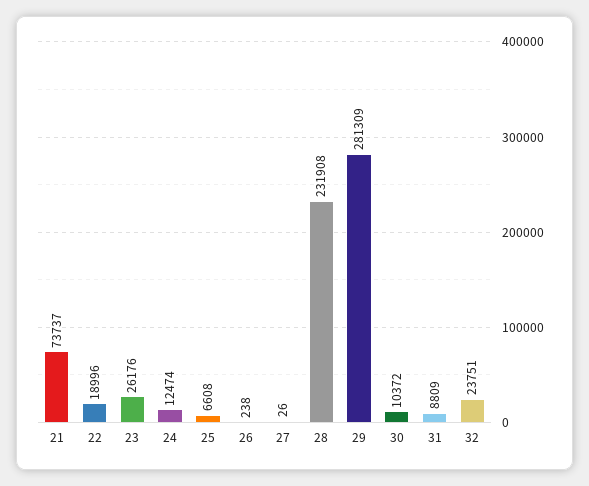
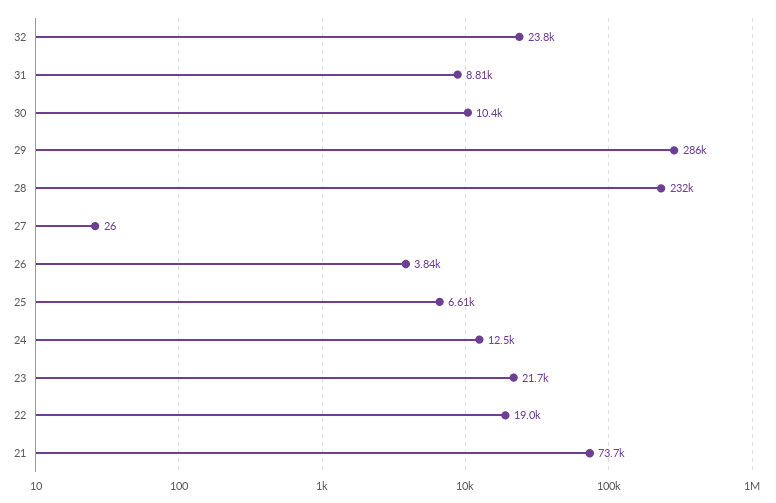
23: 26176 -> 21700
26: 238 -> 3840
29: 281309 -> 286000

